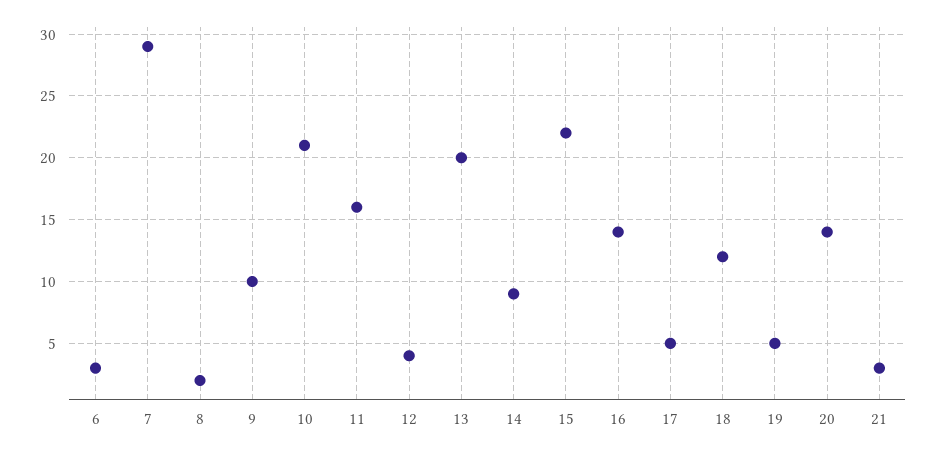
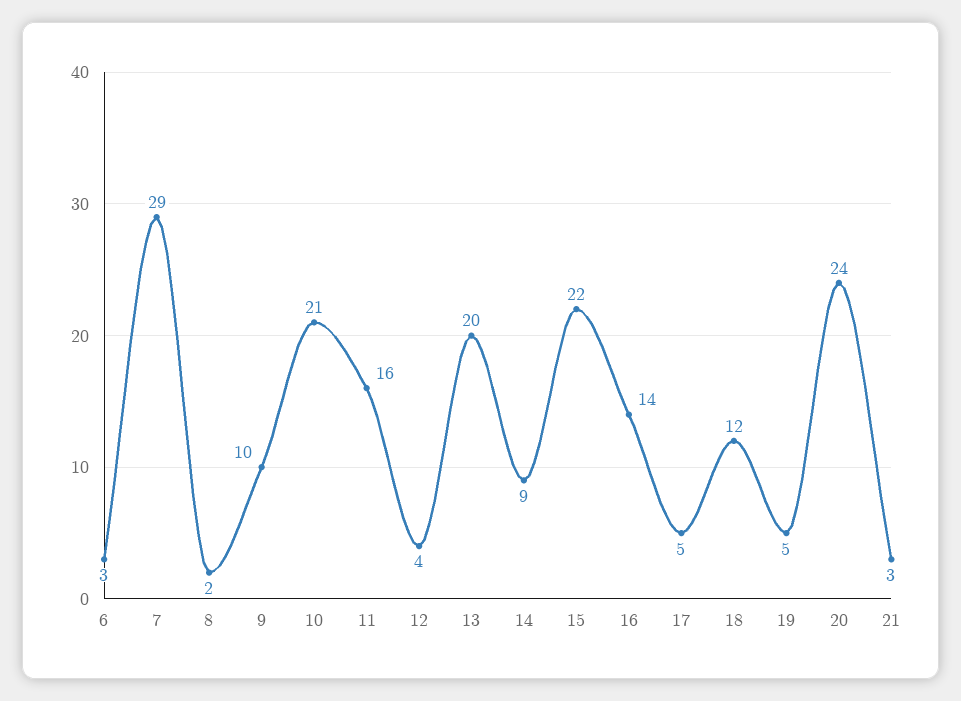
20: 14 -> 24

